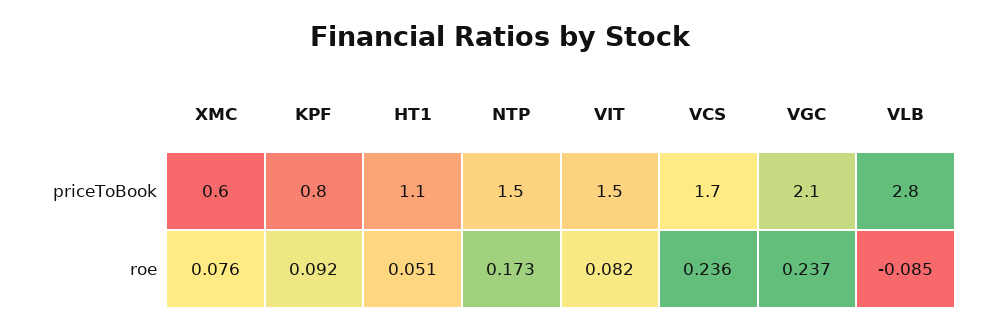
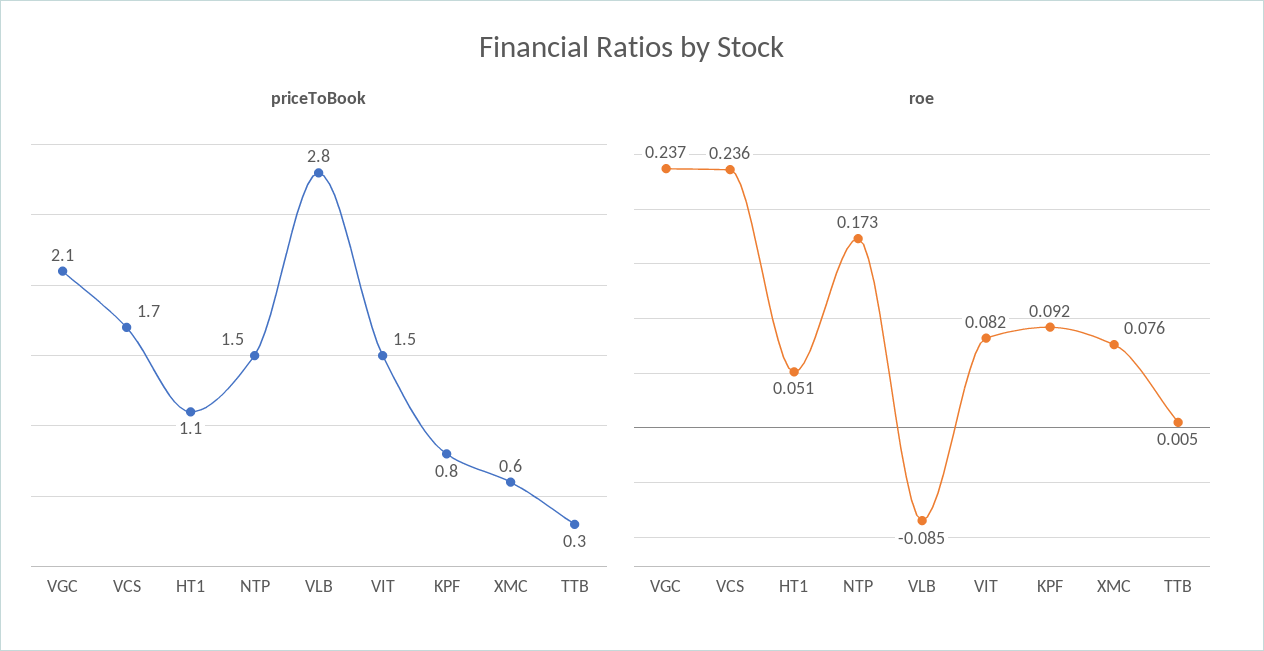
priceToBook, TTB: none -> 0.3
roe, TTB: none -> 0.005

